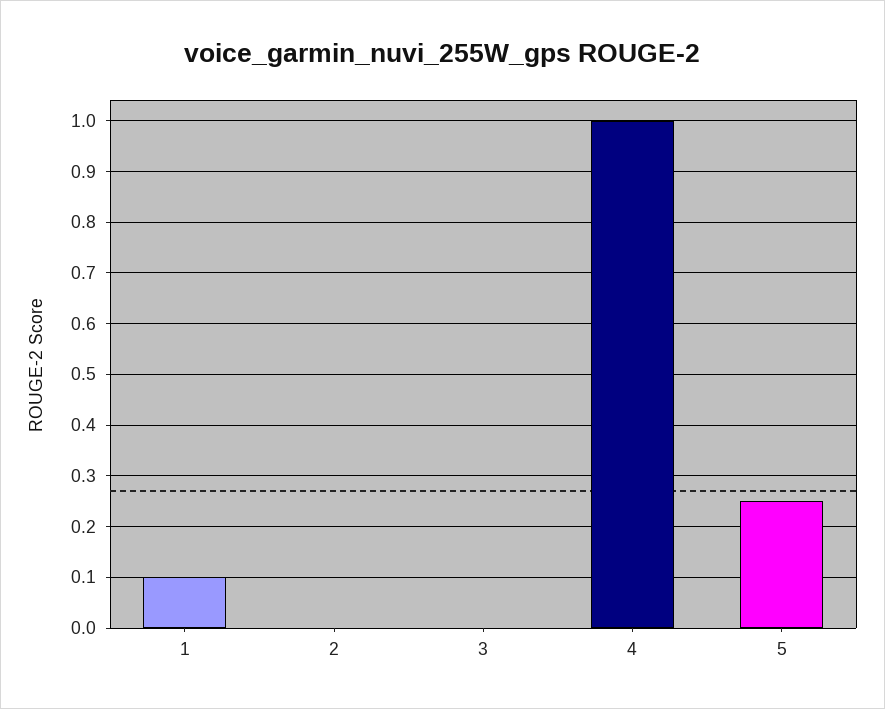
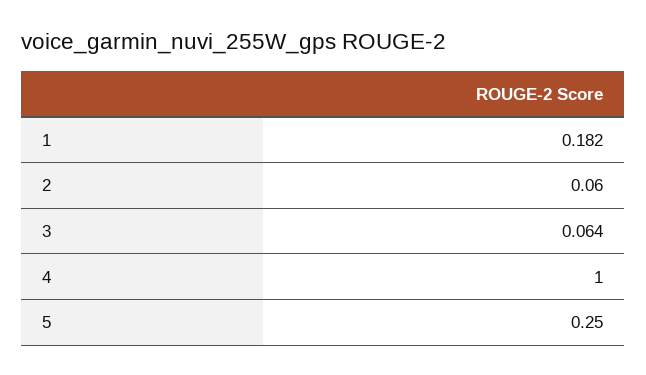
1: 0.1 -> 0.182
2: 0 -> 0.06
3: 0 -> 0.064

